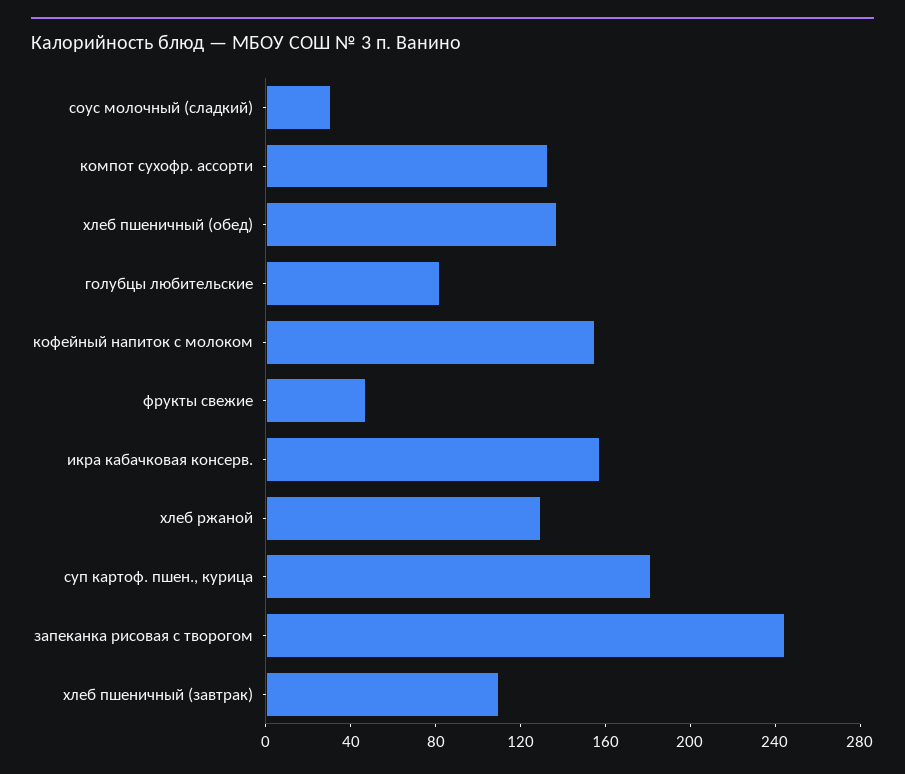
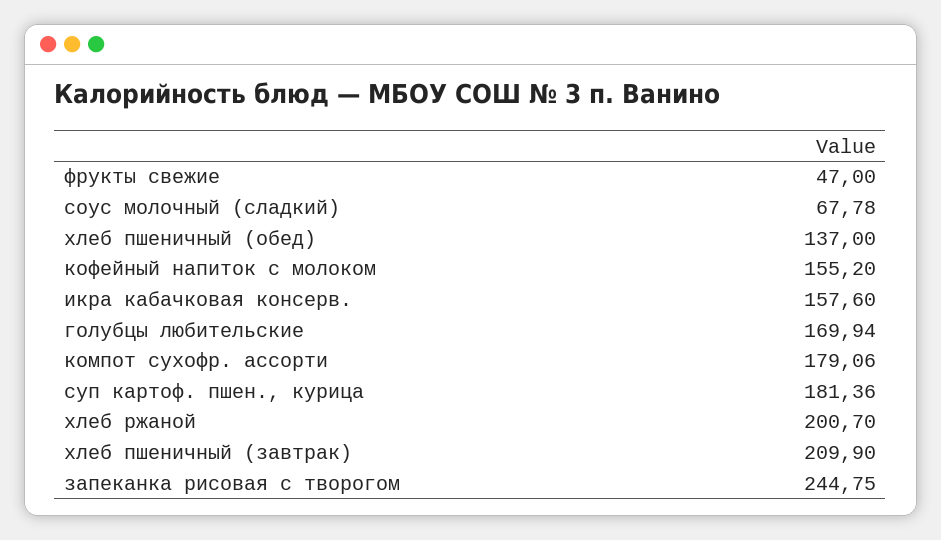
соус молочный (сладкий): 30 -> 67.78
компот сухофр. ассорти: 130 -> 179.06
голубцы любительские: 80 -> 169.94
хлеб ржаной: 130 -> 200.7
хлеб пшеничный (завтрак): 110 -> 209.9

